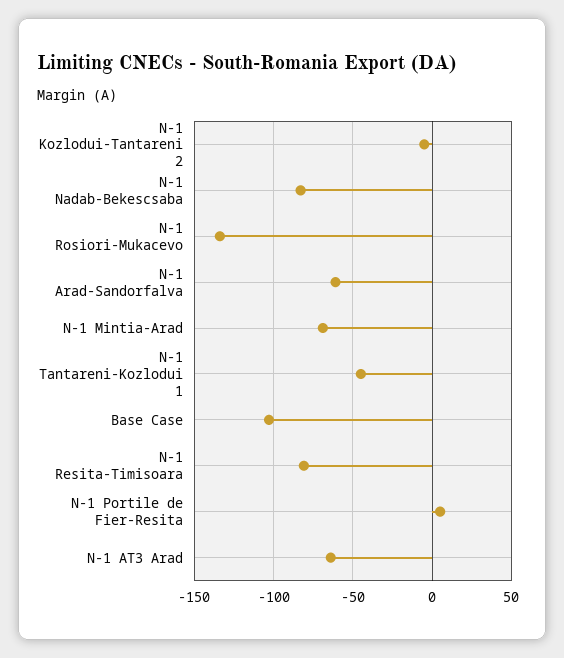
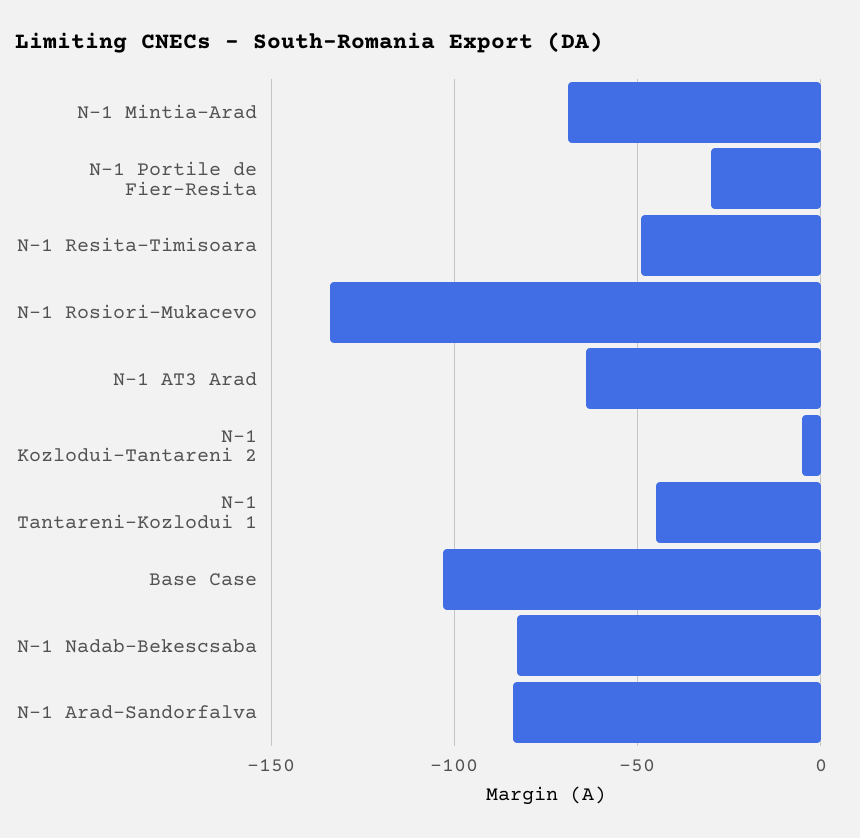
N-1 Arad-Sandorfalva: -60 -> -85
N-1 Resita-Timisoara: -80 -> -50
N-1 Portile de Fier-Resita: 5 -> -30

